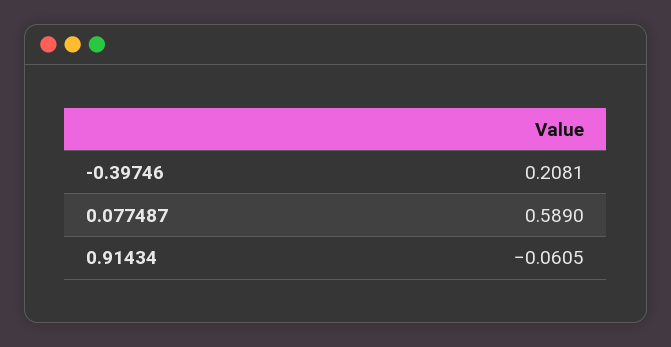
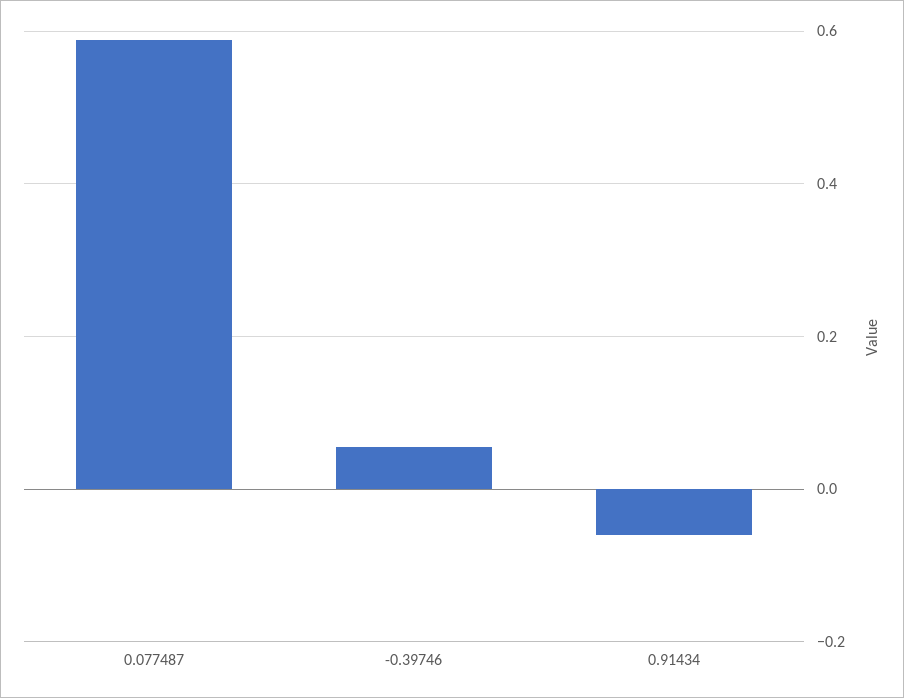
-0.39746: 0.2081 -> 0.06

